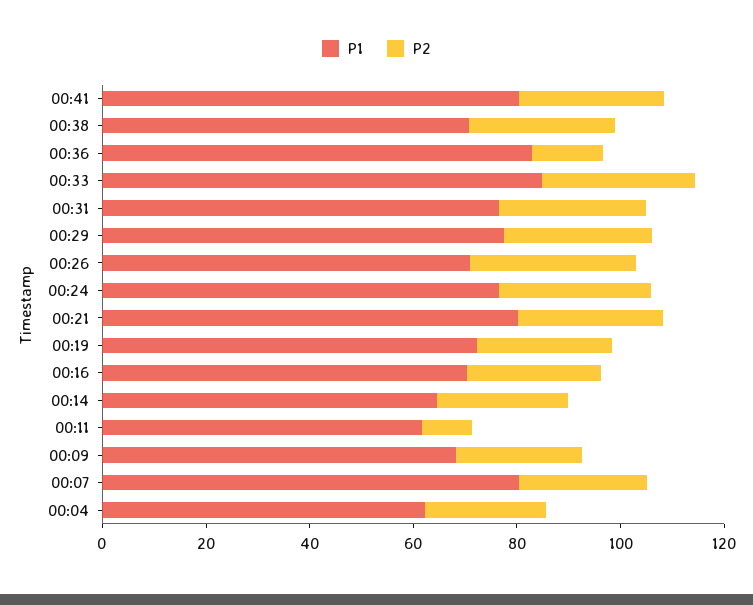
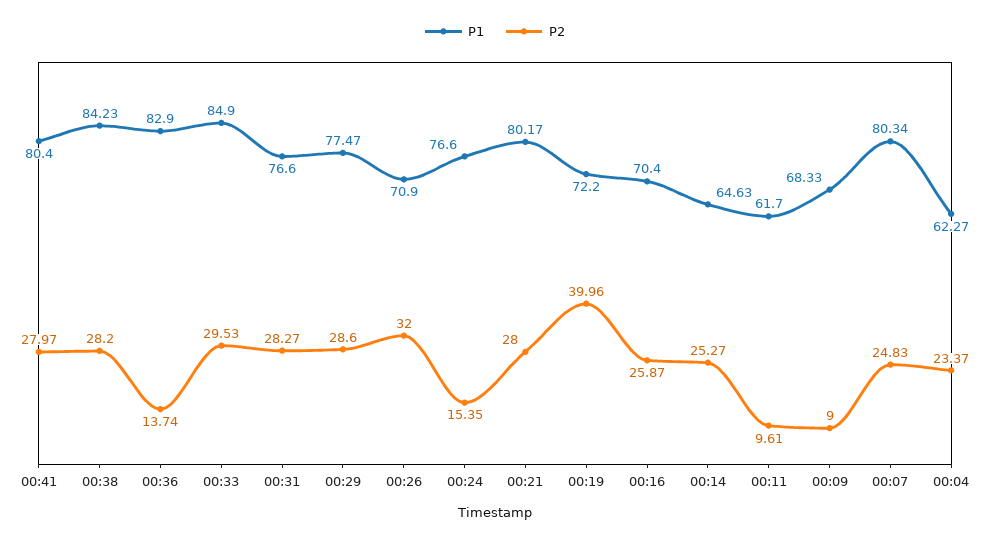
P1, 00:38: 70 -> 84.23
P2, 00:24: 30 -> 15.35
P2, 00:19: 25 -> 39.96
P2, 00:09: 25 -> 9

